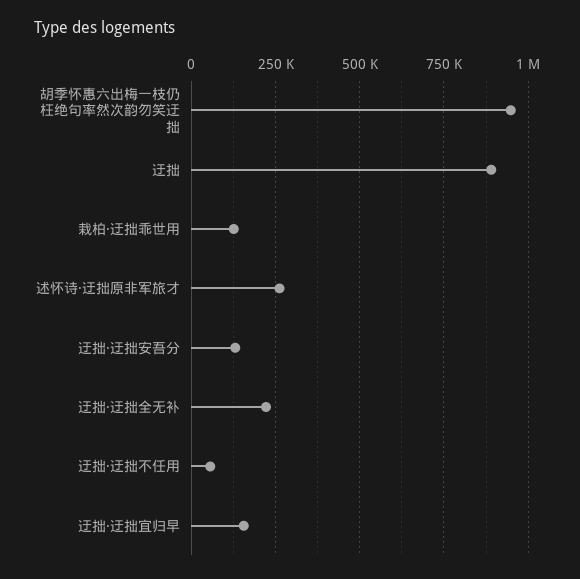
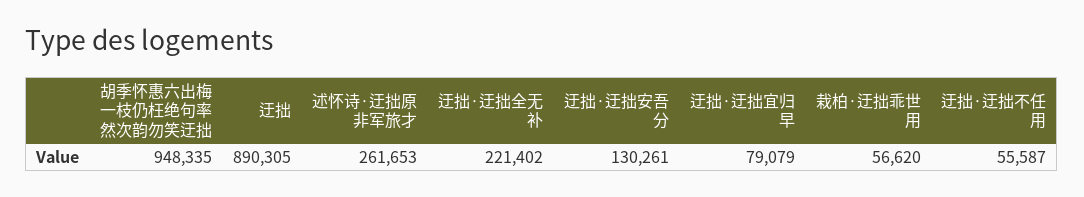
栽柏·迂拙乖世用: 125000 -> 56620
迂拙·迂拙宜归早: 150000 -> 79079

